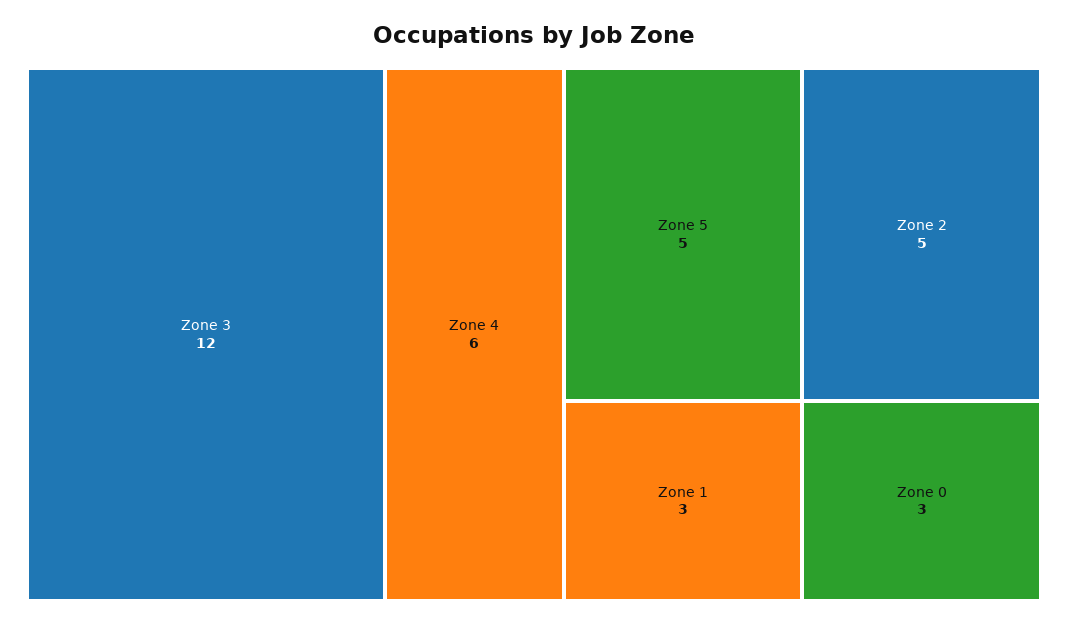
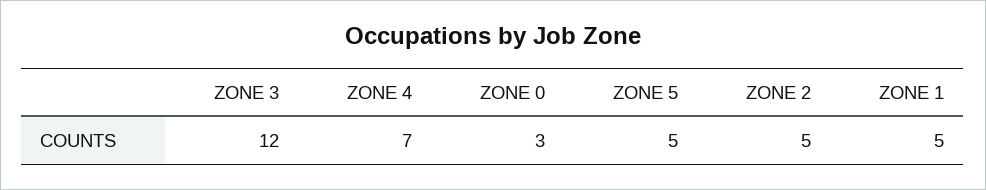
Zone 4: 6 -> 7
Zone 1: 3 -> 5

